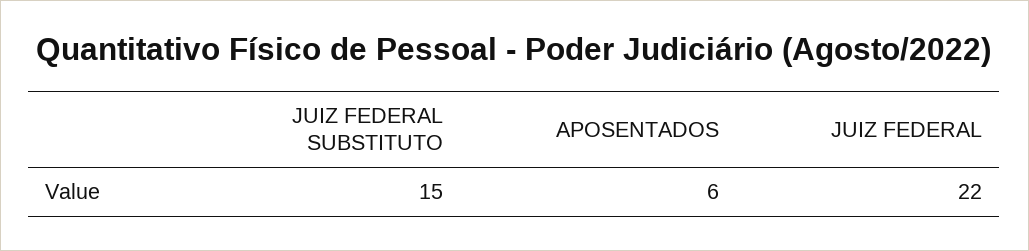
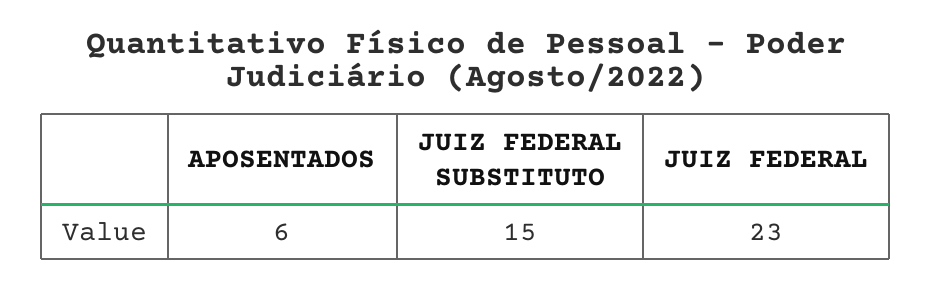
JUIZ FEDERAL: 22 -> 23

